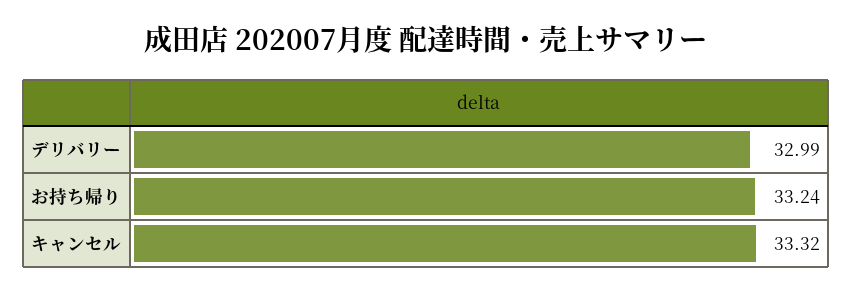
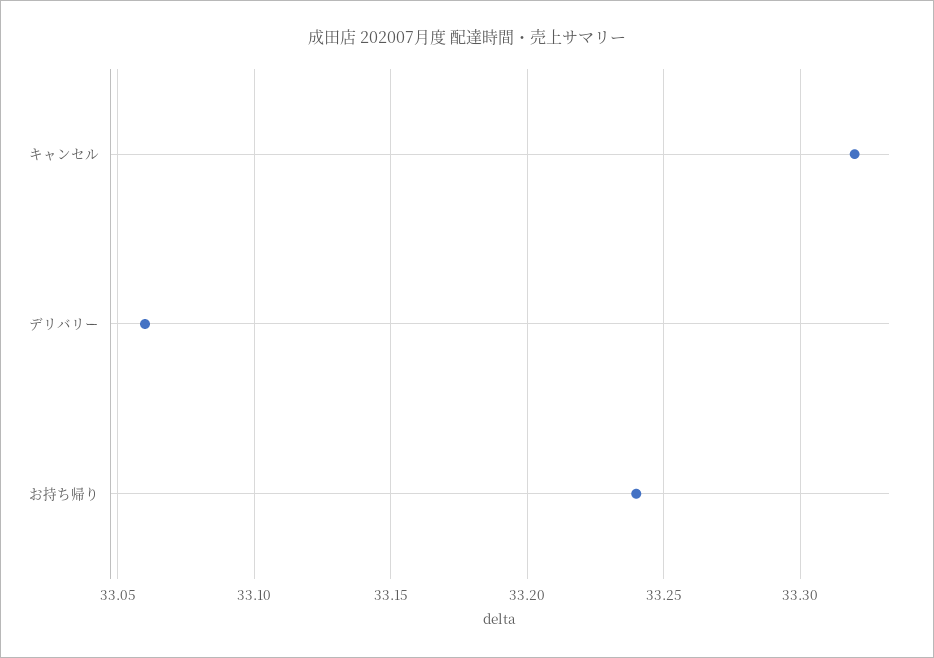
デリバリー: 32.99 -> 33.06

